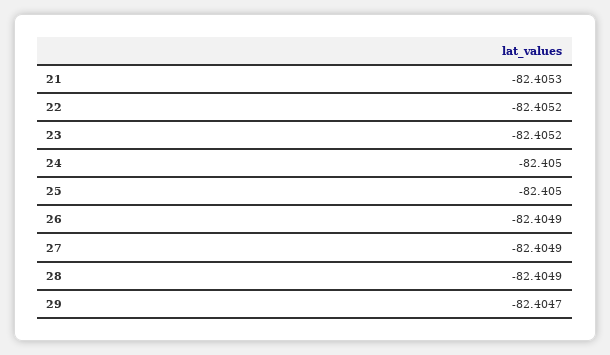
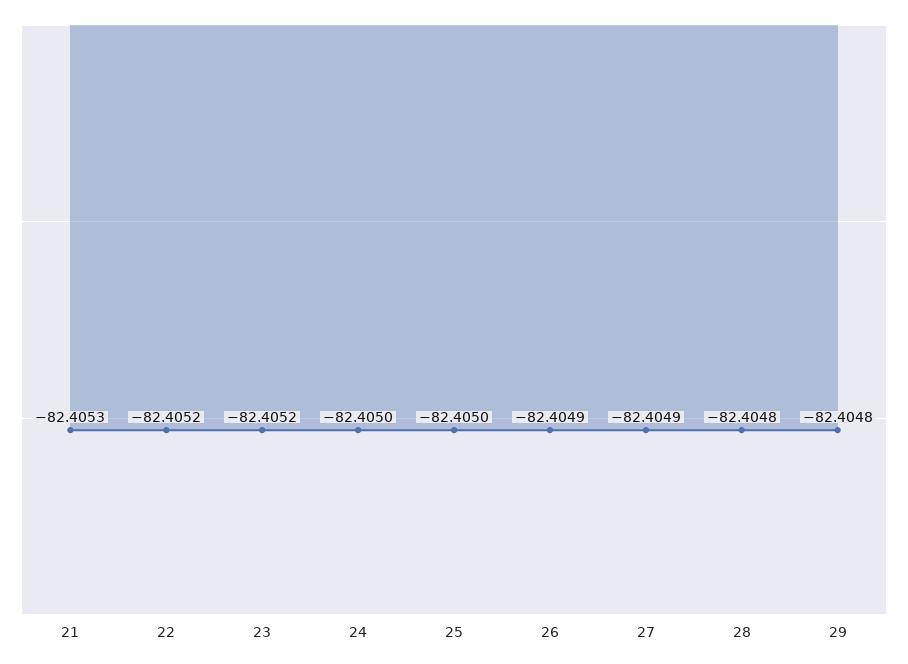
28: -82.4049 -> -82.4048
29: -82.4047 -> -82.4048

